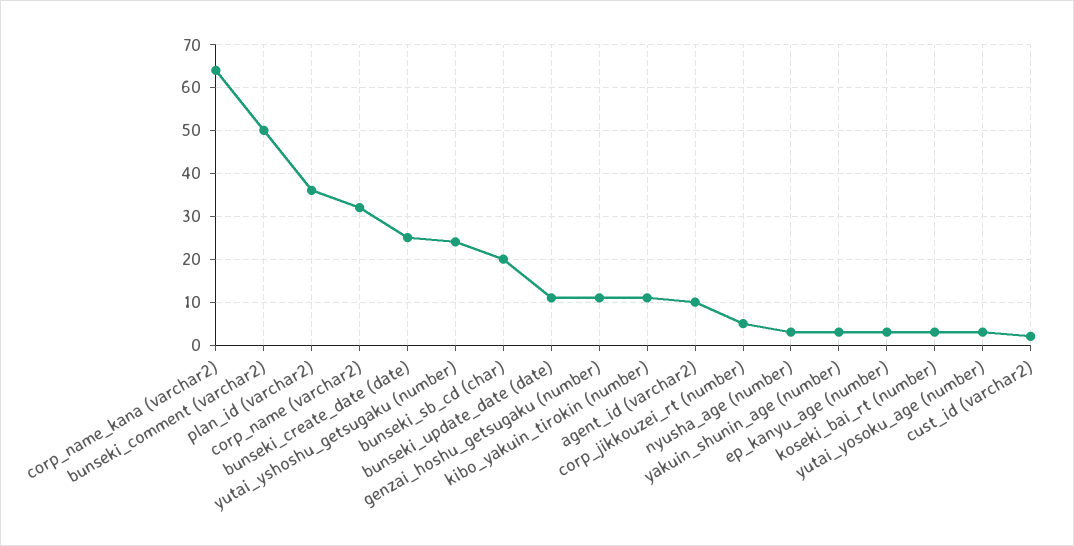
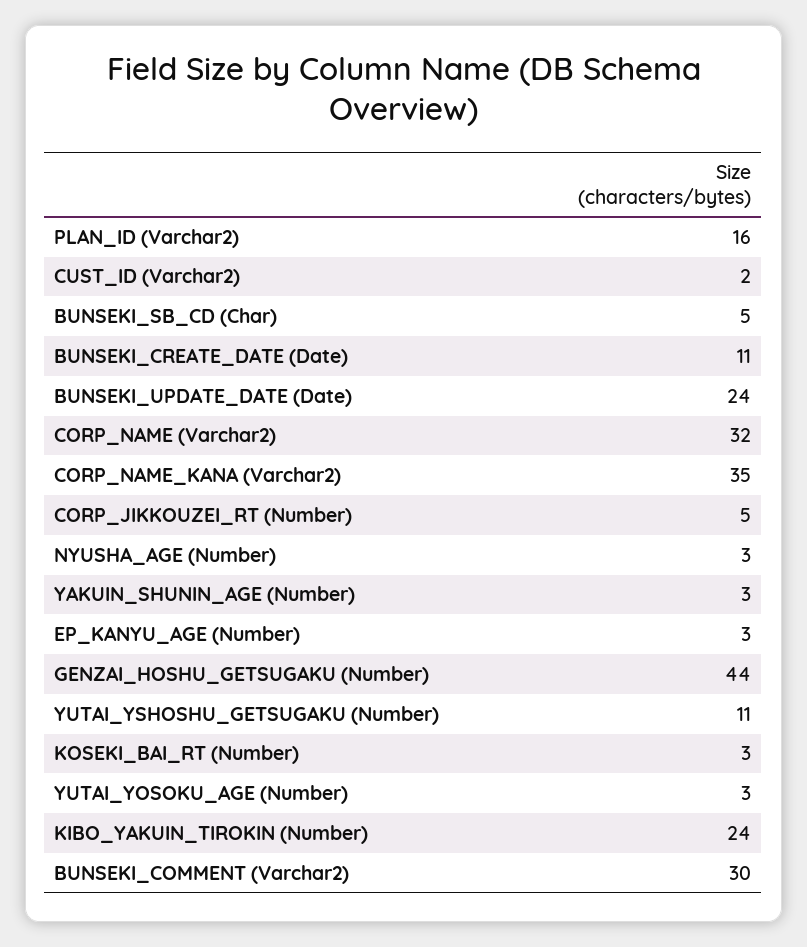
corp_name_kana (varchar2): 65 -> 35
bunseki_comment (varchar2): 50 -> 30
plan_id (varchar2): 35 -> 16
bunseki_create_date (date): 25 -> 11
yutai_yshoshu_getsugaku (number): 25 -> 11
bunseki_sb_cd (char): 20 -> 5
bunseki_update_date (date): 10 -> 24
genzai_hoshu_getsugaku (number): 10 -> 44
kibo_yakuin_tirokin (number): 10 -> 24
agent_id (varchar2): 10 -> none

